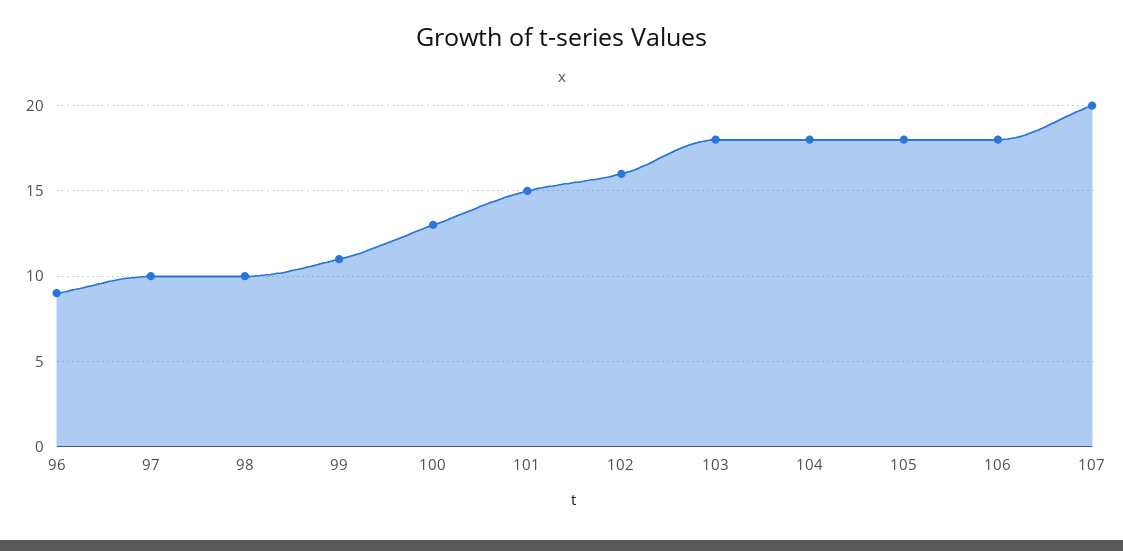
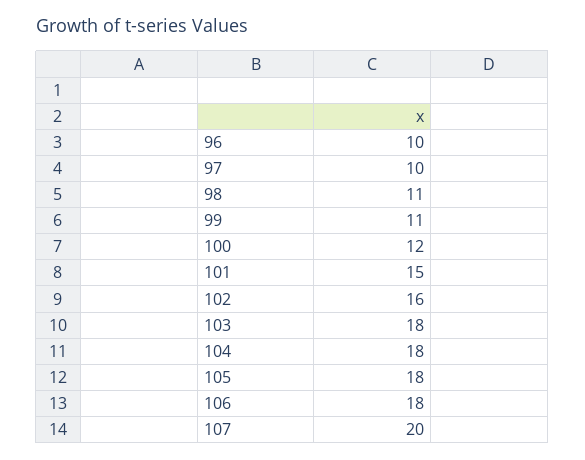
96: 9 -> 10
98: 10 -> 11
100: 13 -> 12

